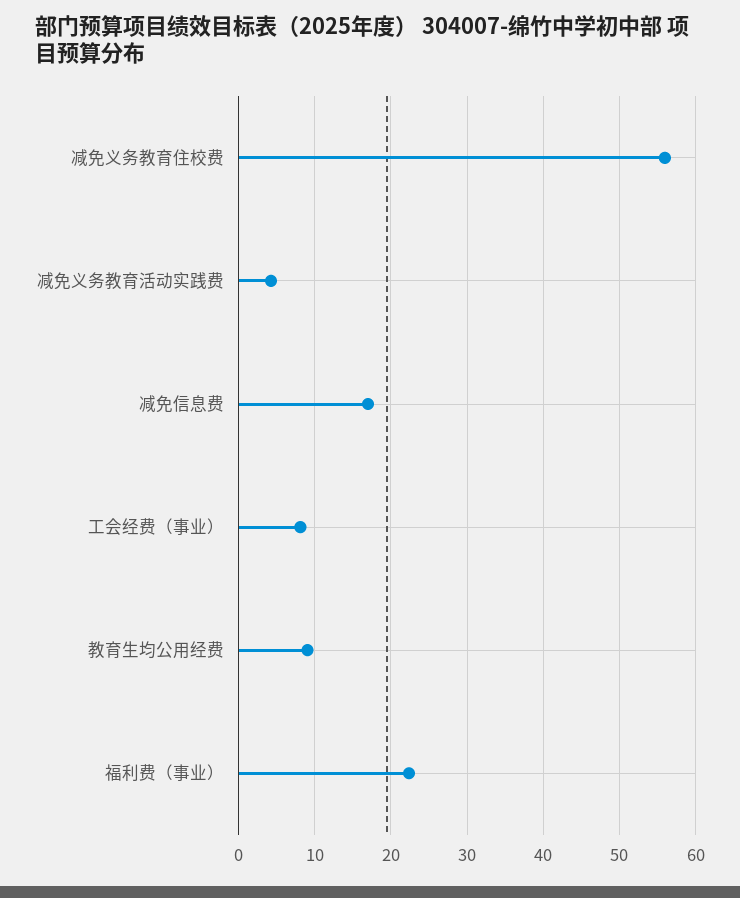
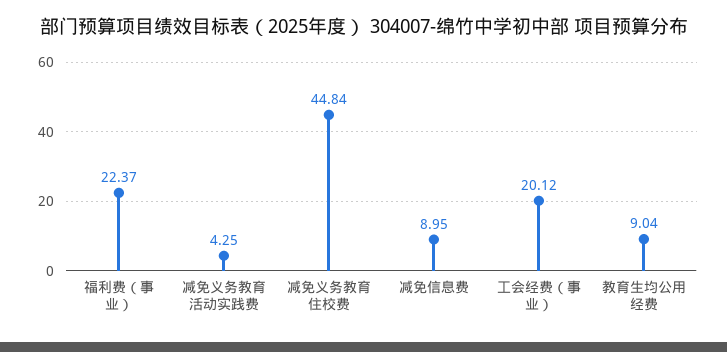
减免义务教育住校费: 56 -> 44.84
减免信息费: 17 -> 8.95
工会经费（事业）: 8 -> 20.12

